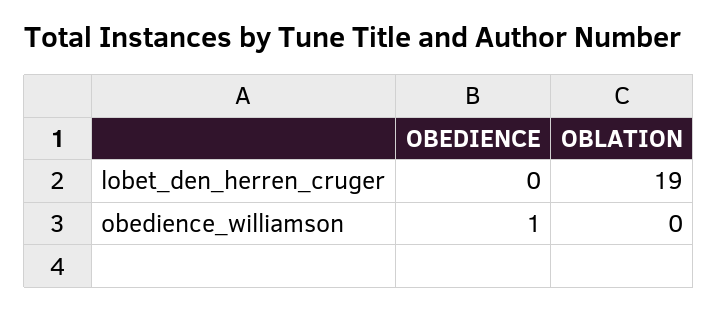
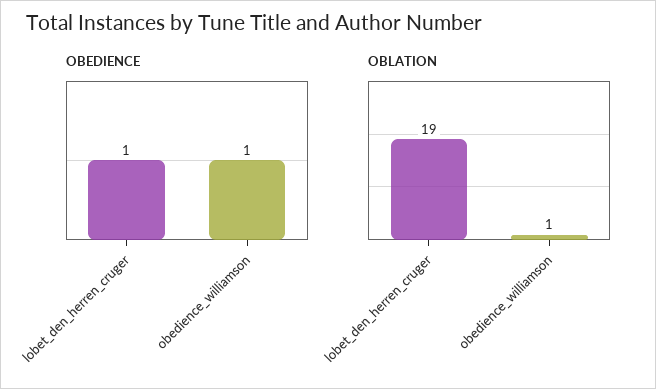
OBEDIENCE, lobet_den_herren_cruger: 0 -> 1
OBLATION, obedience_williamson: 0 -> 1

